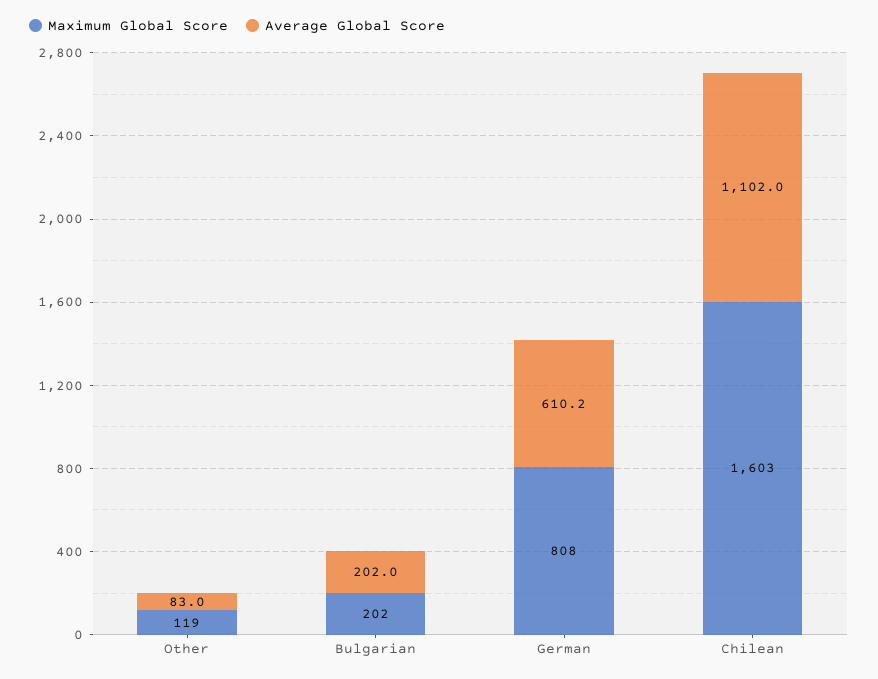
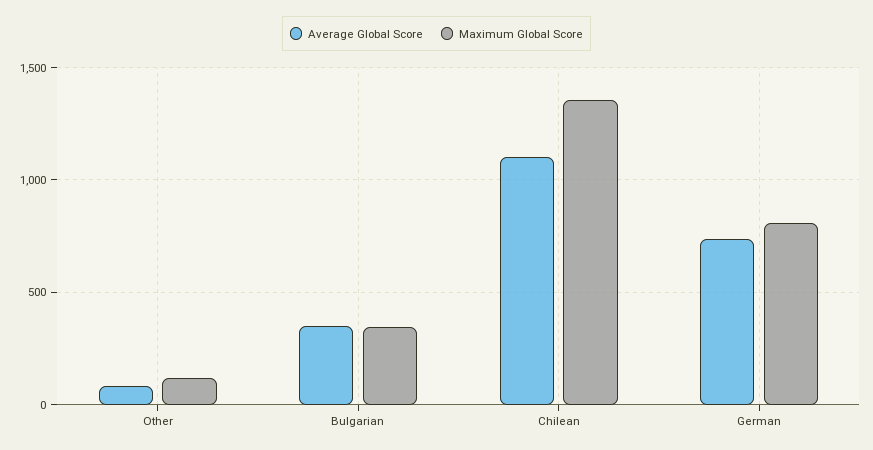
Maximum Global Score, Bulgarian: 202 -> 350
Average Global Score, Bulgarian: 202 -> 350
Average Global Score, German: 610.2 -> 750
Maximum Global Score, Chilean: 1603 -> 1350

